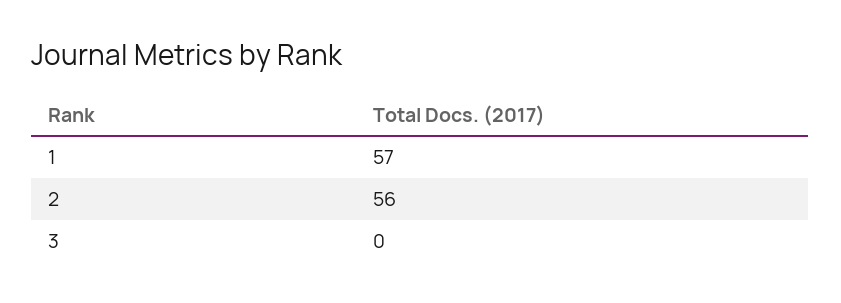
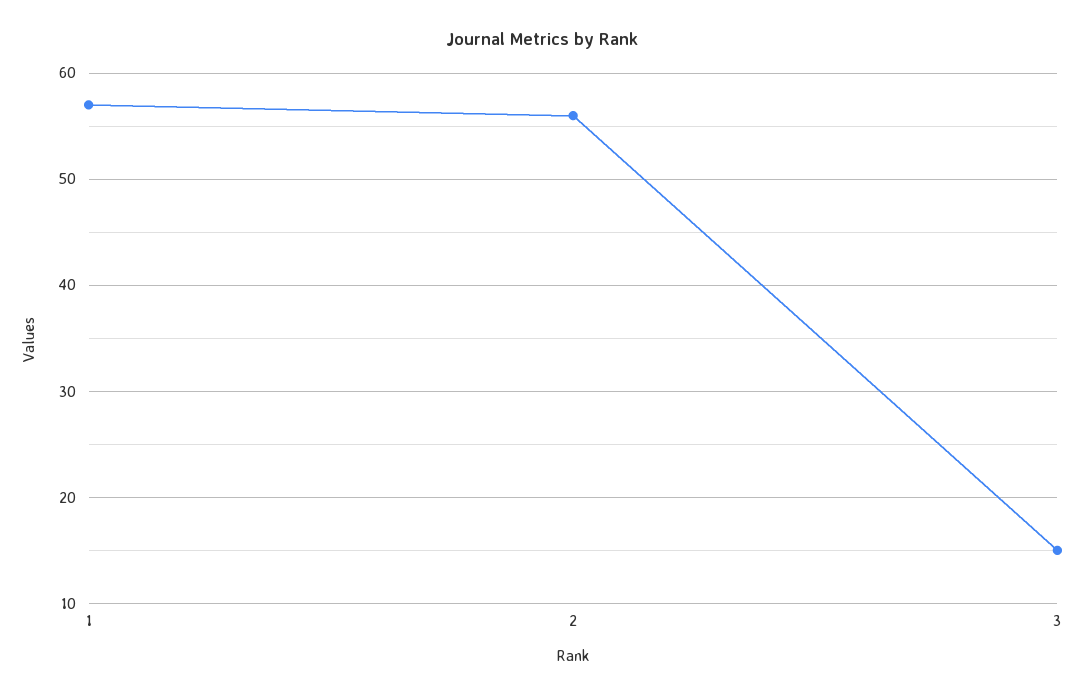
3: 0 -> 15

